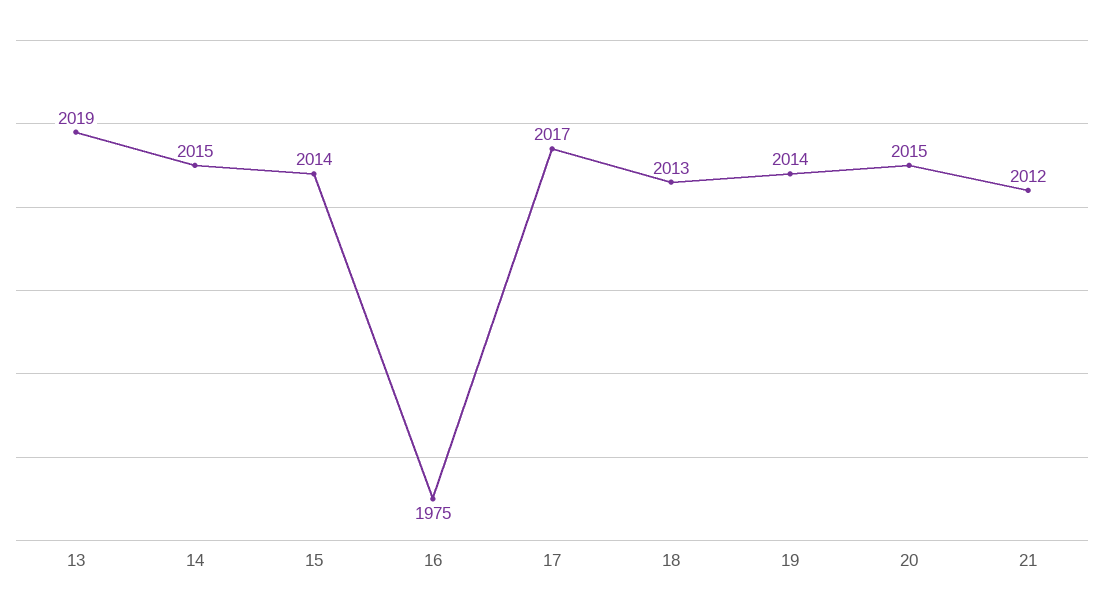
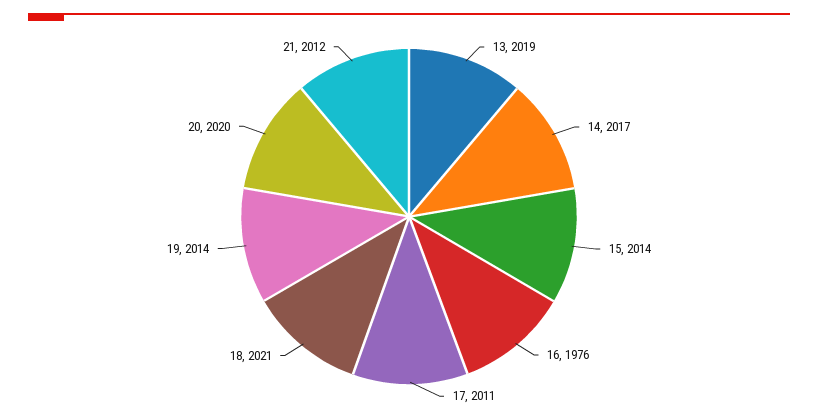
14: 2015 -> 2017
16: 1975 -> 1976
17: 2017 -> 2011
18: 2013 -> 2021
20: 2015 -> 2020

